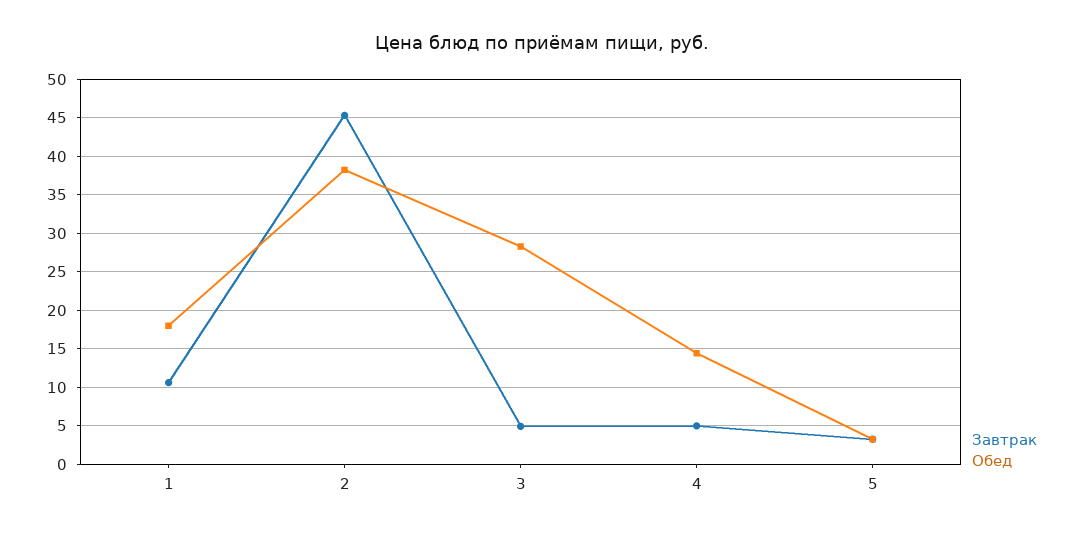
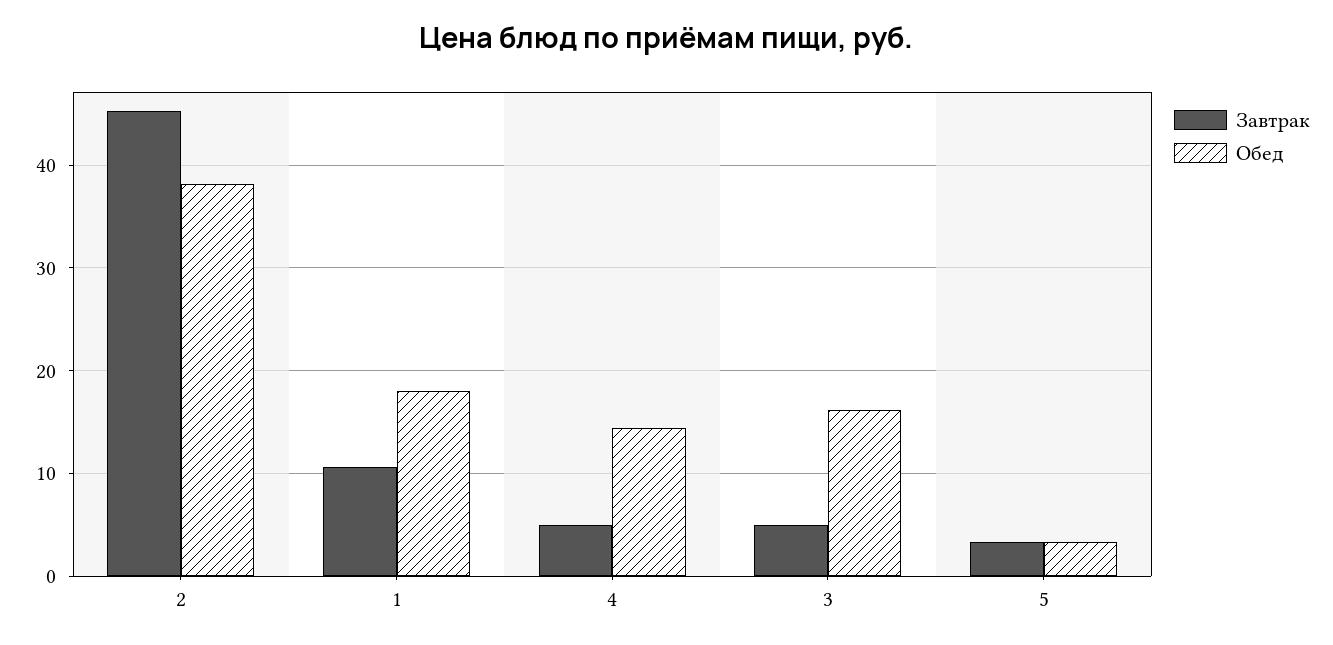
Обед, 3: 28 -> 16

